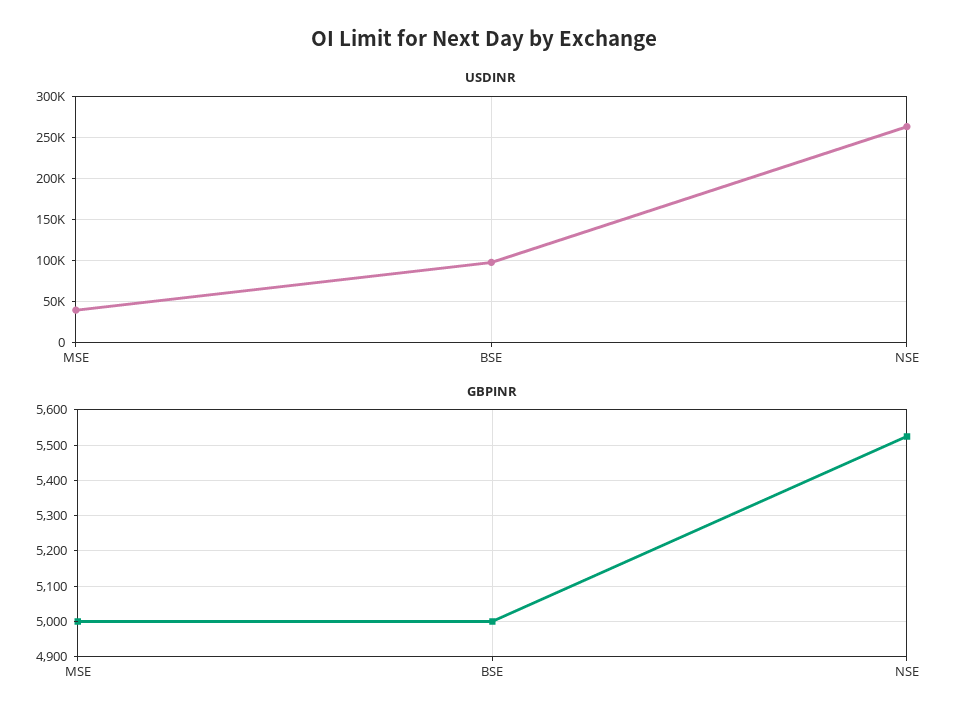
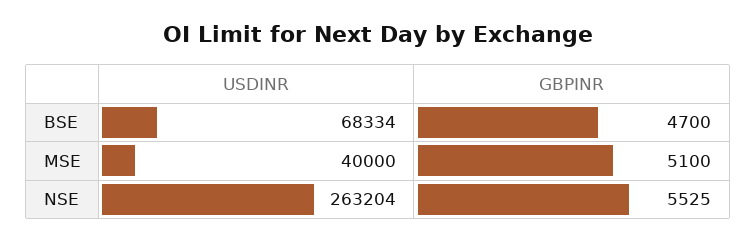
USDINR, BSE: 100000 -> 68334
GBPINR, MSE: 5000 -> 5100
GBPINR, BSE: 5000 -> 4700

